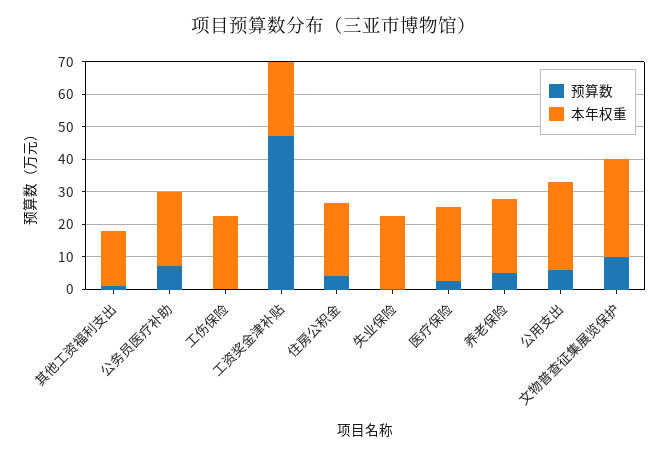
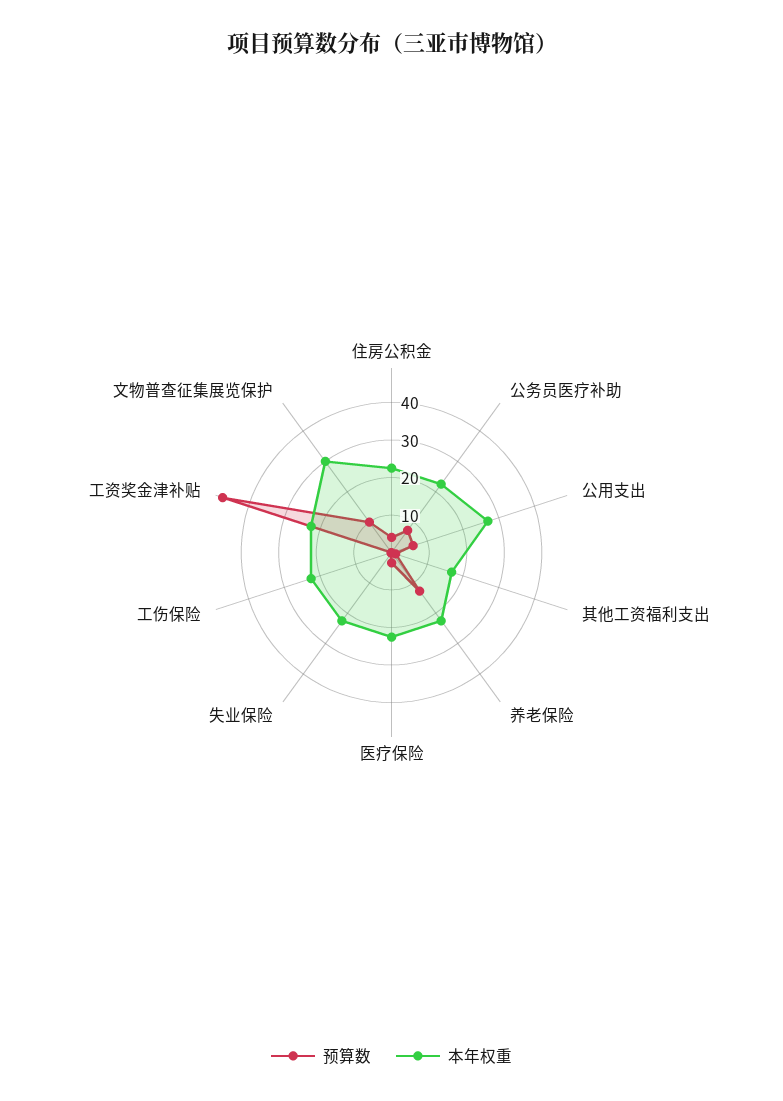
预算数, 养老保险: 5 -> 12.5

